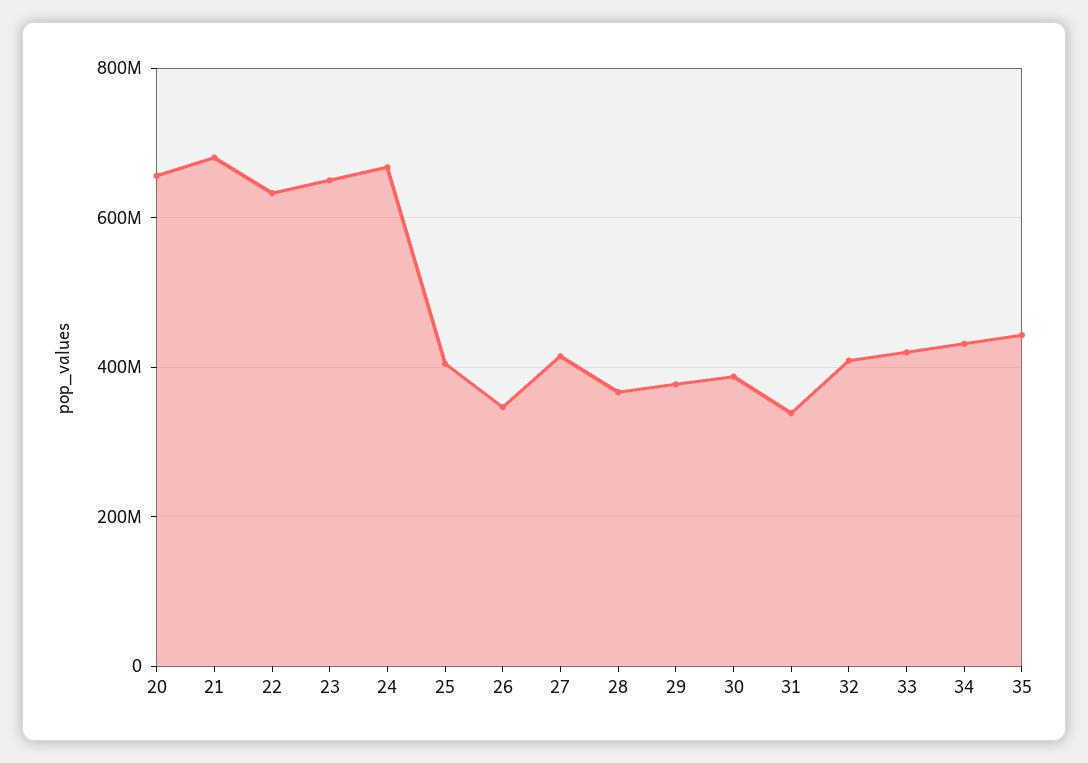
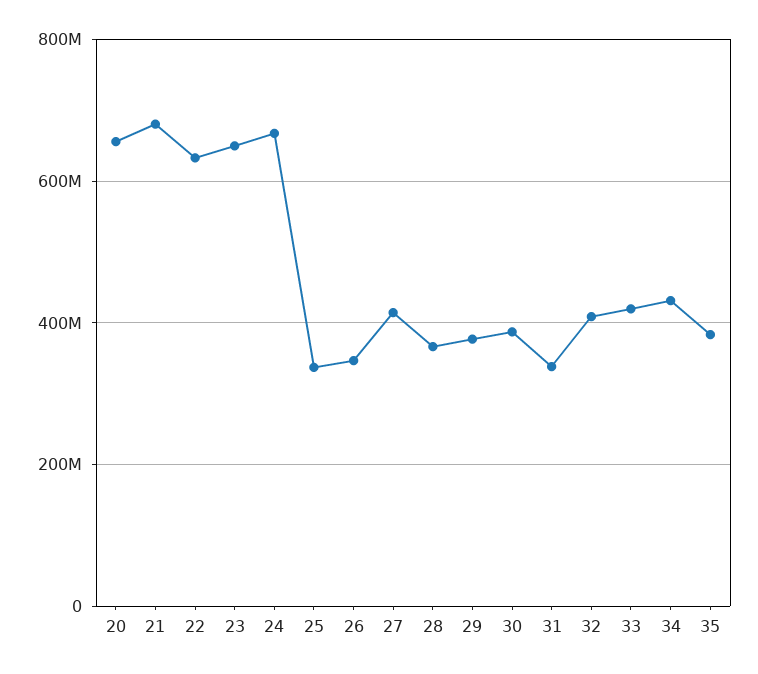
25: 400000000 -> 340000000
35: 440000000 -> 380000000

